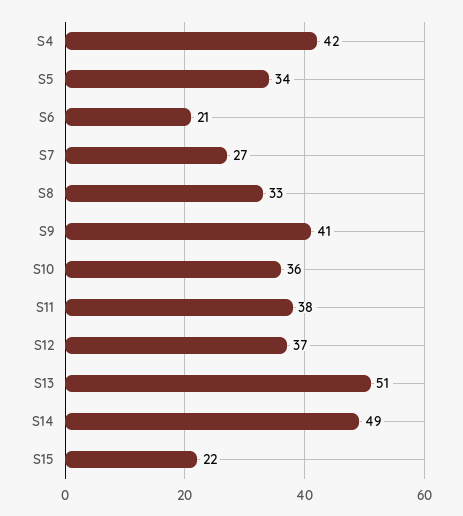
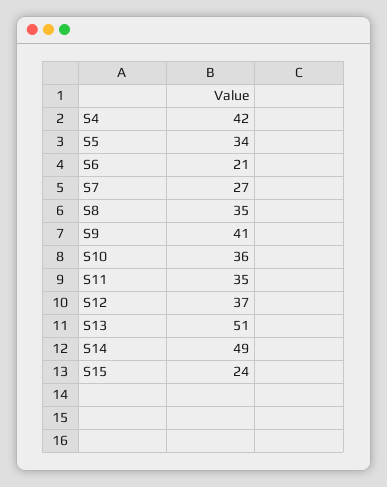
S8: 33 -> 35
S11: 38 -> 35
S15: 22 -> 24

